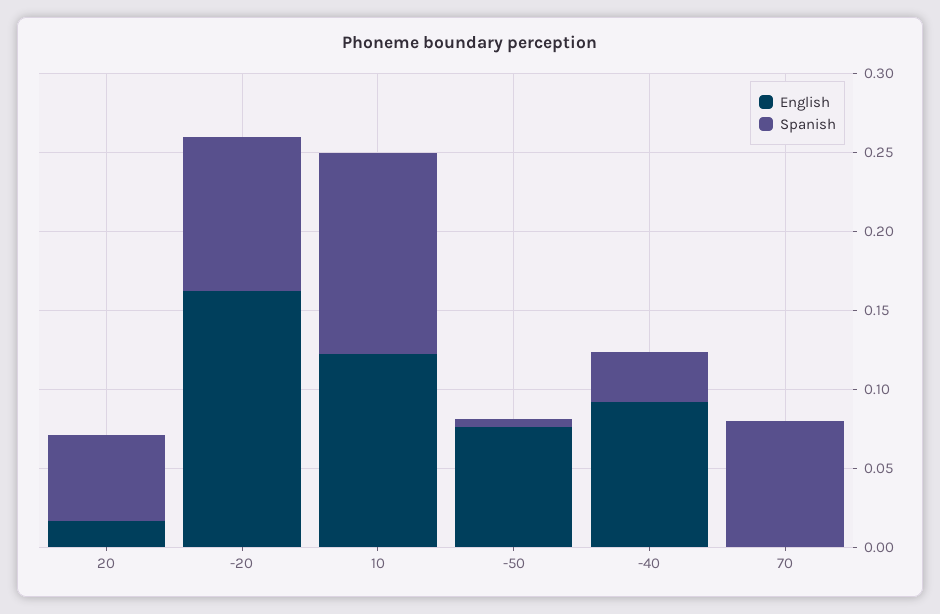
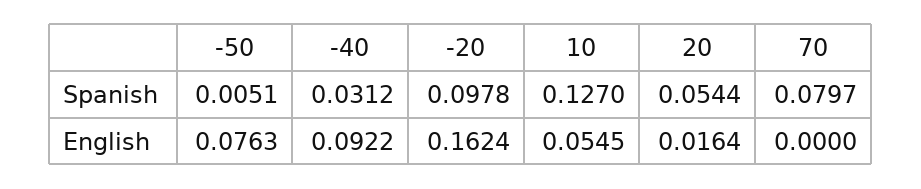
English, 10: 0.12 -> 0.0545

